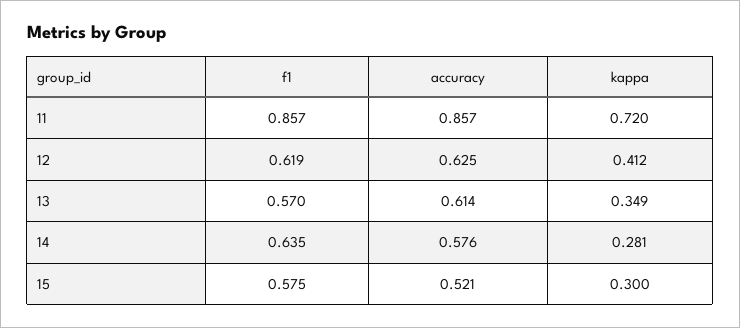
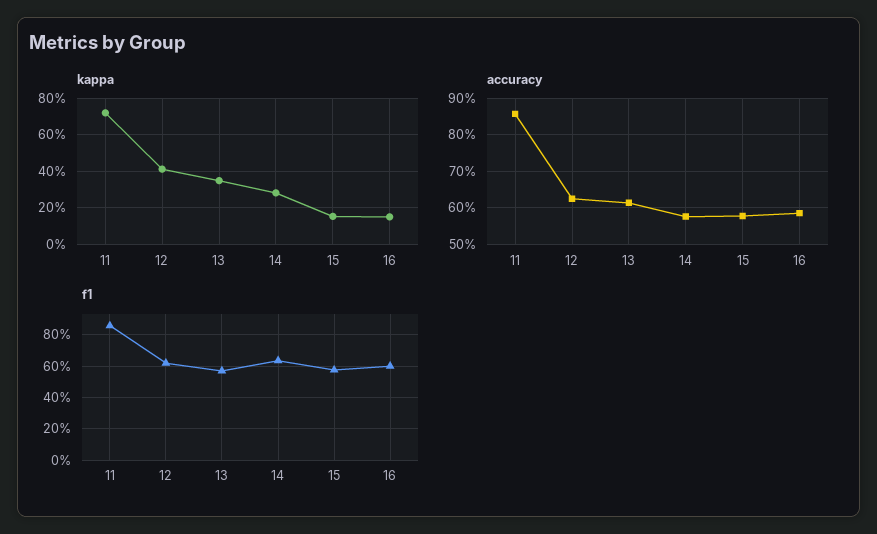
accuracy, 15: 0.521 -> 0.58
kappa, 15: 0.3 -> 0.15
kappa, 16: none -> 0.15
accuracy, 16: none -> 0.58
f1, 16: none -> 0.6

